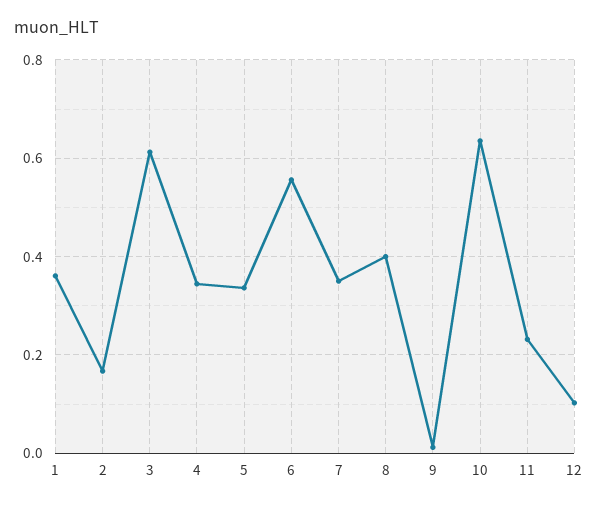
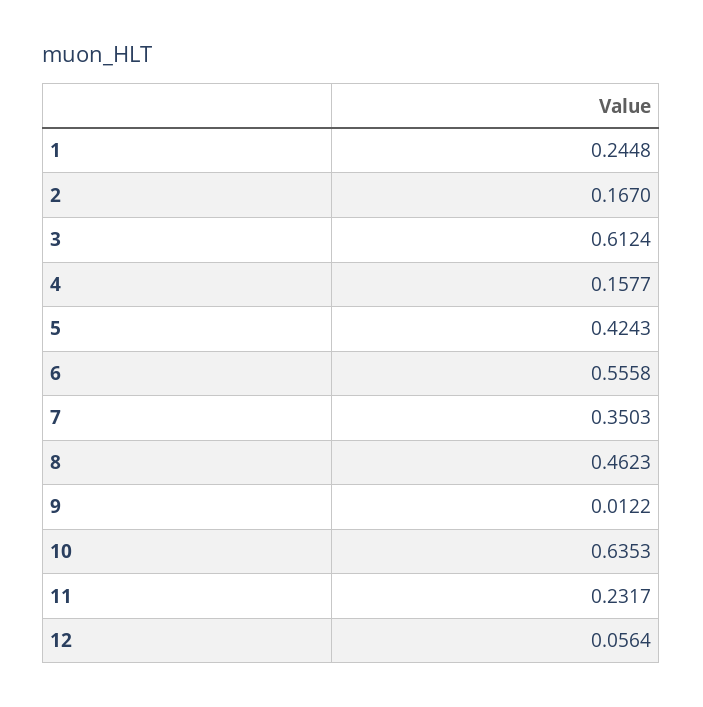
1: 0.36 -> 0.2448
4: 0.34 -> 0.1577
5: 0.34 -> 0.4243
8: 0.4 -> 0.4623
12: 0.1 -> 0.0564

